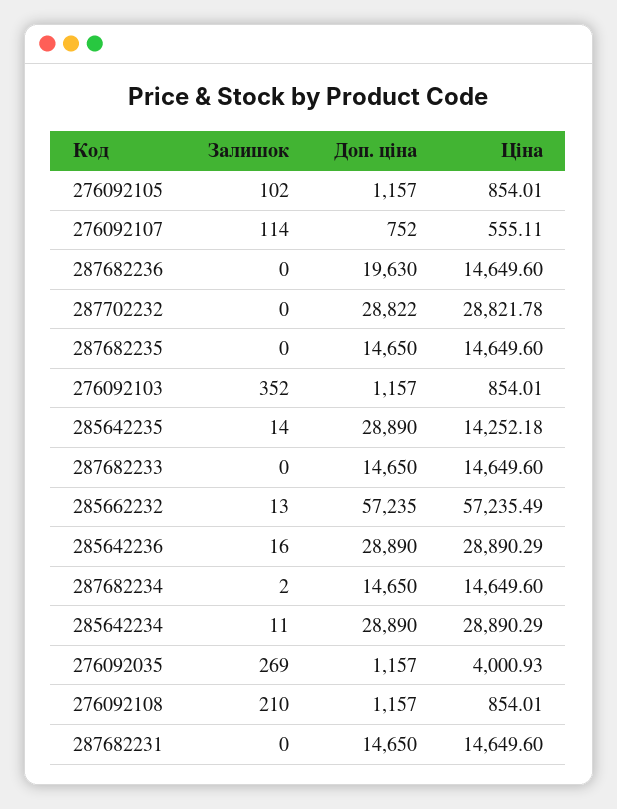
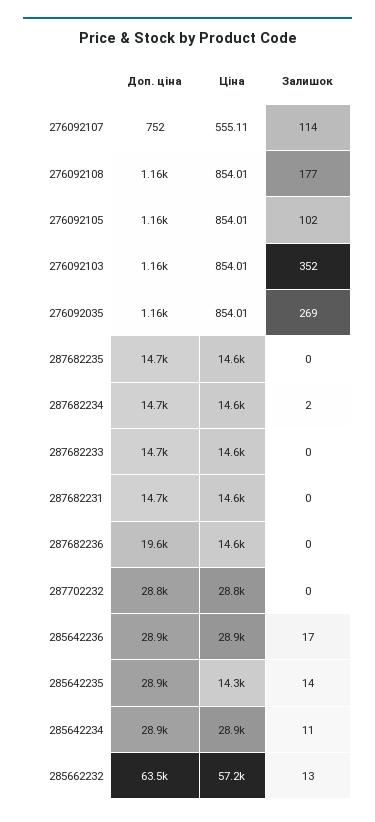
Доп. ціна, 285662232: 57235 -> 63500
Залишок, 285642236: 16 -> 17
Ціна, 276092035: 4000.93 -> 854.01
Залишок, 276092108: 210 -> 177

